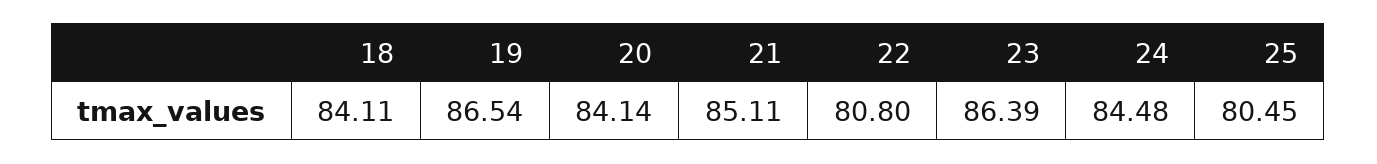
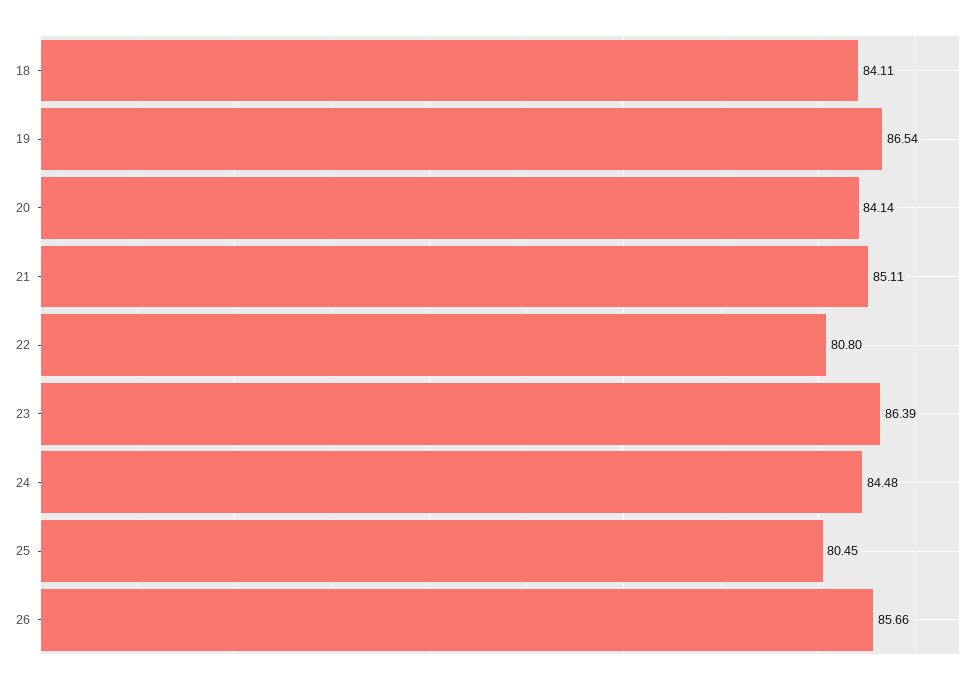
26: none -> 85.66

